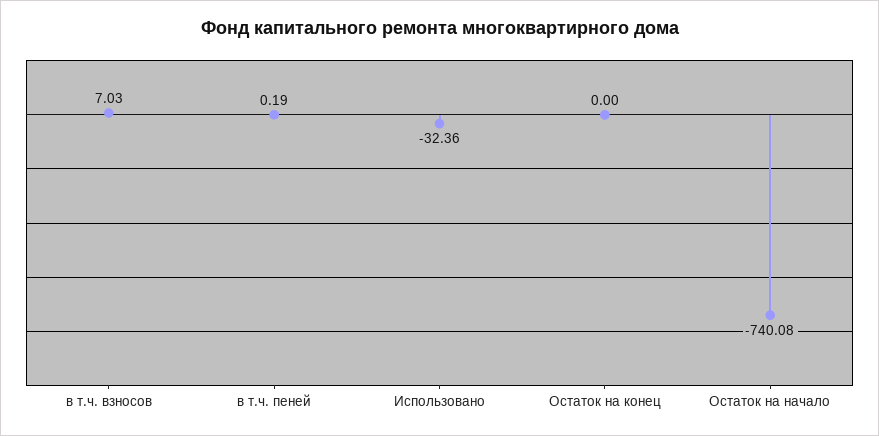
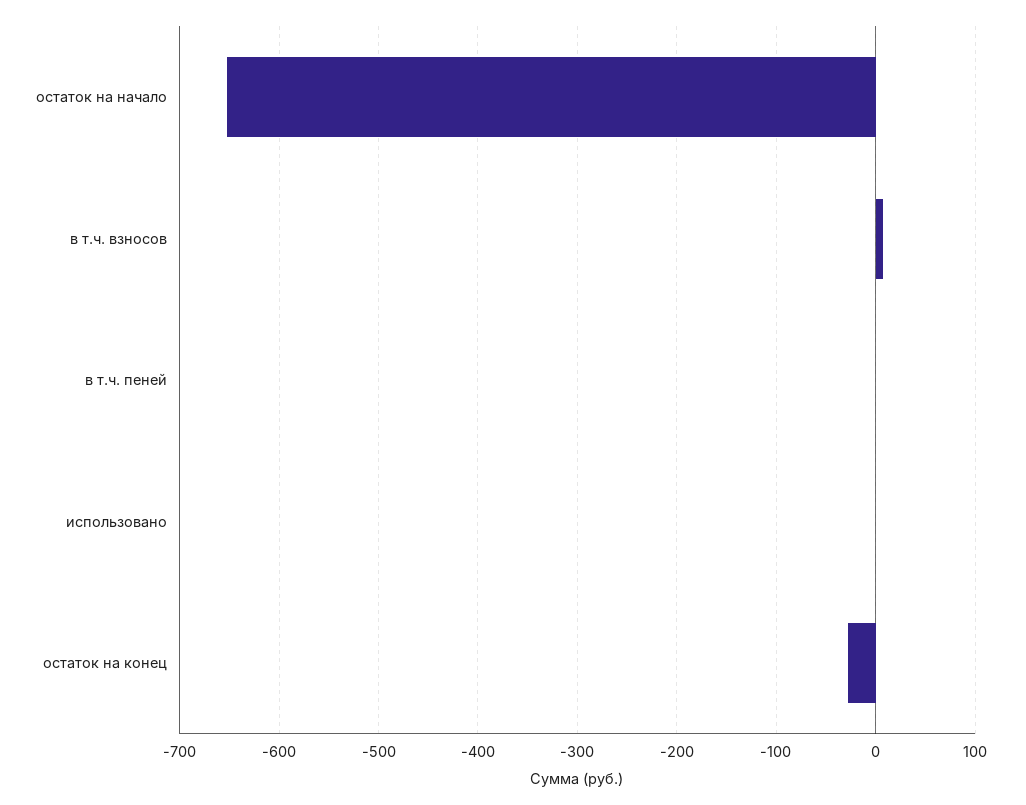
Использовано: -32.36 -> 0
Остаток на конец: 0 -> -30
Остаток на начало: -740.08 -> -650

